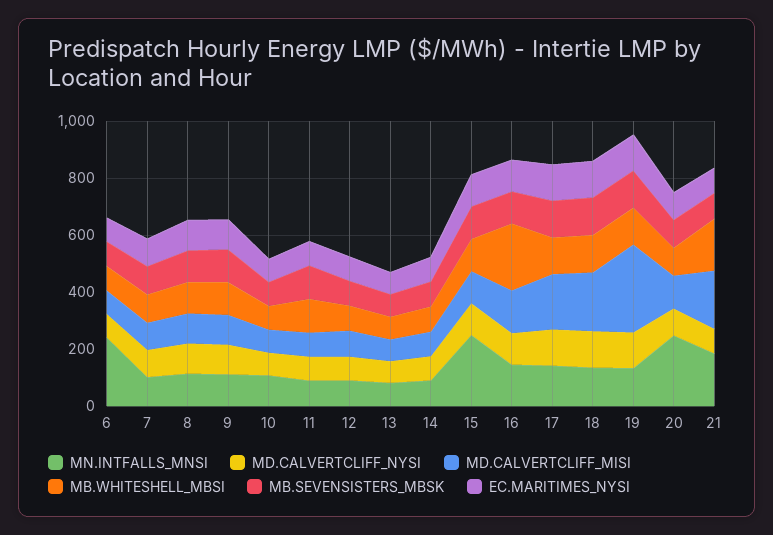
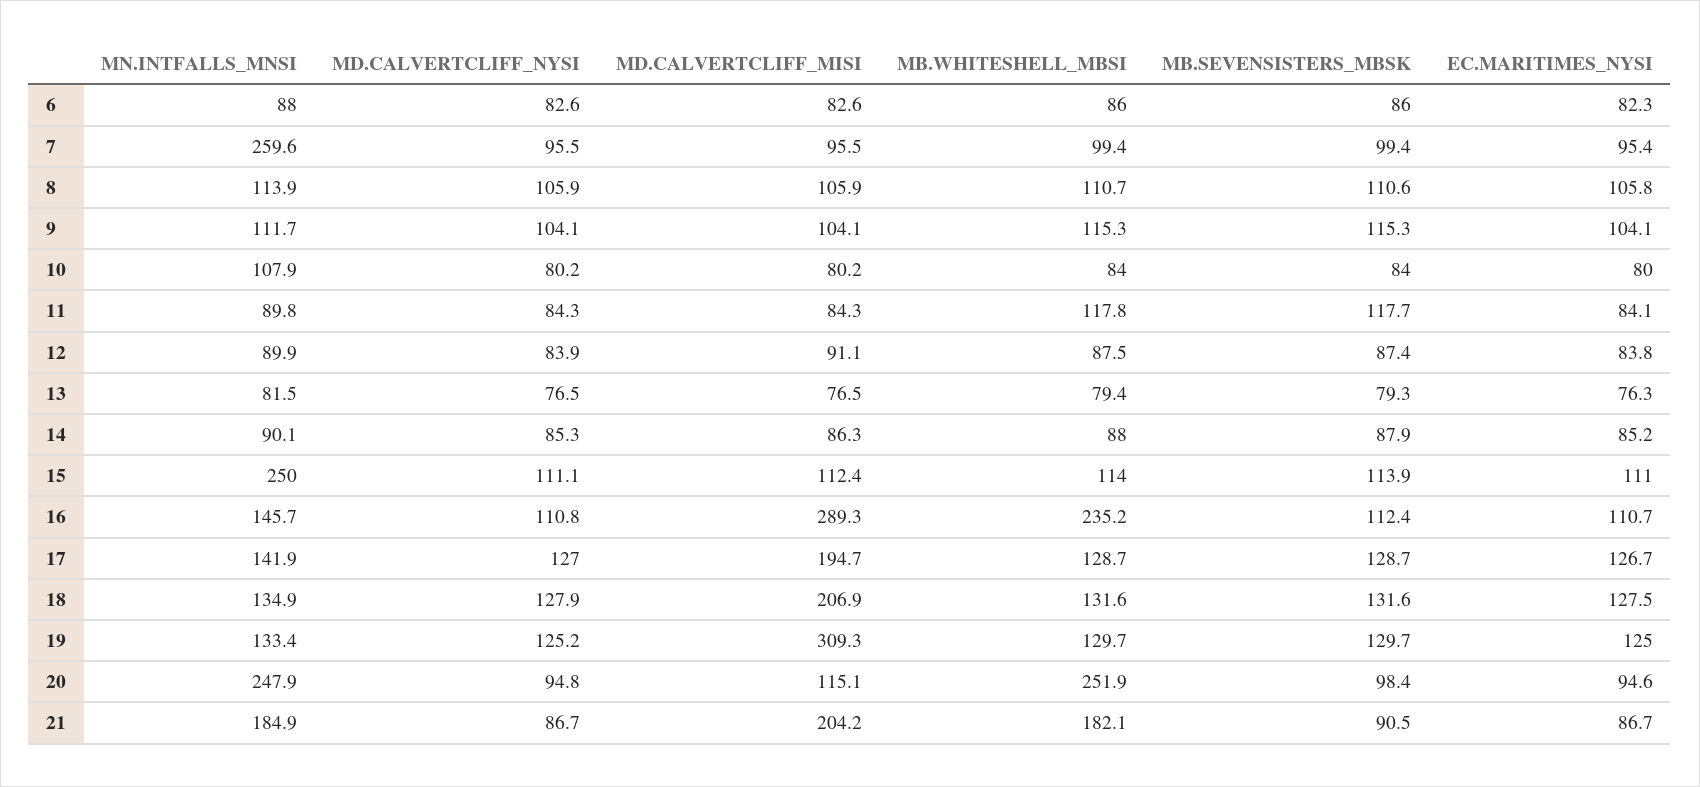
MN.INTFALLS_MNSI, 6: 250 -> 88
MN.INTFALLS_MNSI, 7: 100 -> 259.6
MD.CALVERTCLIFF_MISI, 16: 150 -> 289.3
MB.WHITESHELL_MBSI, 20: 100 -> 251.9

